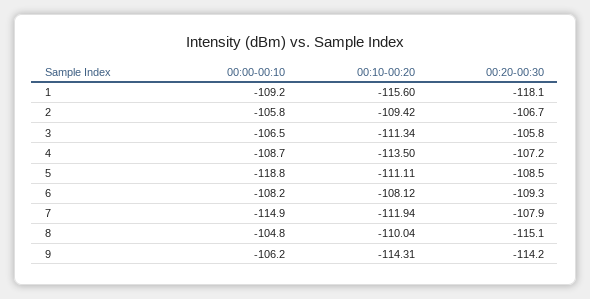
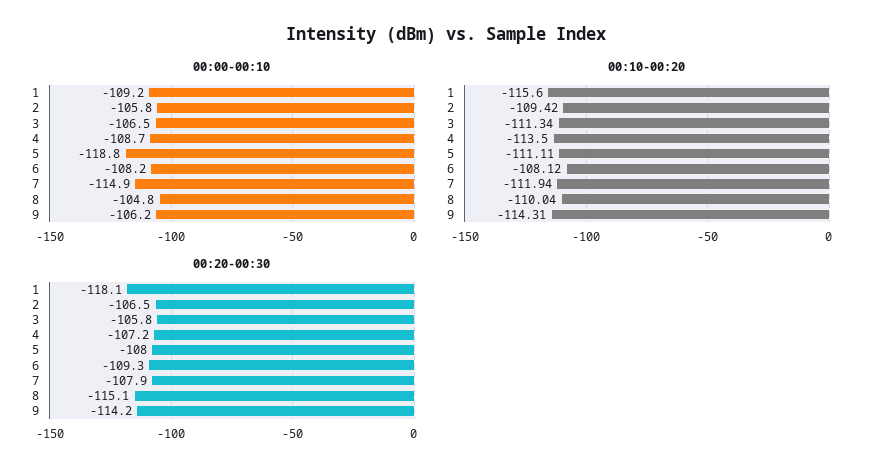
00:20-00:30, 2: -106.7 -> -106.5
00:20-00:30, 5: -108.5 -> -108

